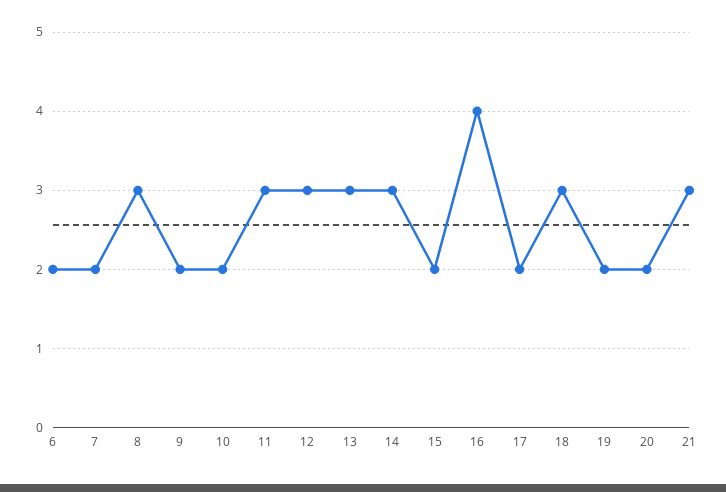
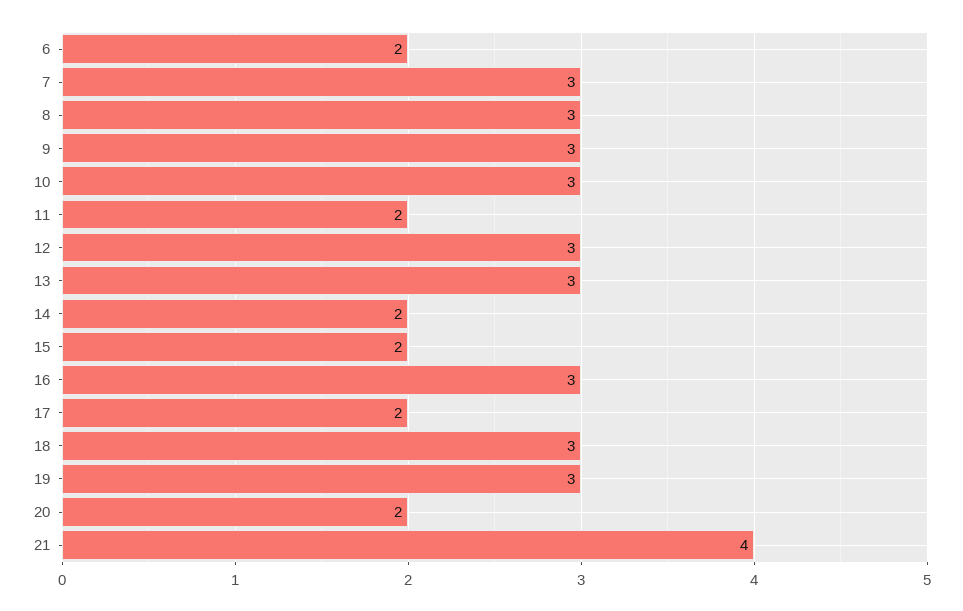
7: 2 -> 3
9: 2 -> 3
10: 2 -> 3
11: 3 -> 2
14: 3 -> 2
16: 4 -> 3
19: 2 -> 3
21: 3 -> 4

